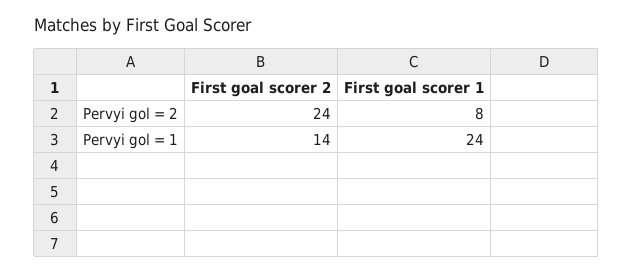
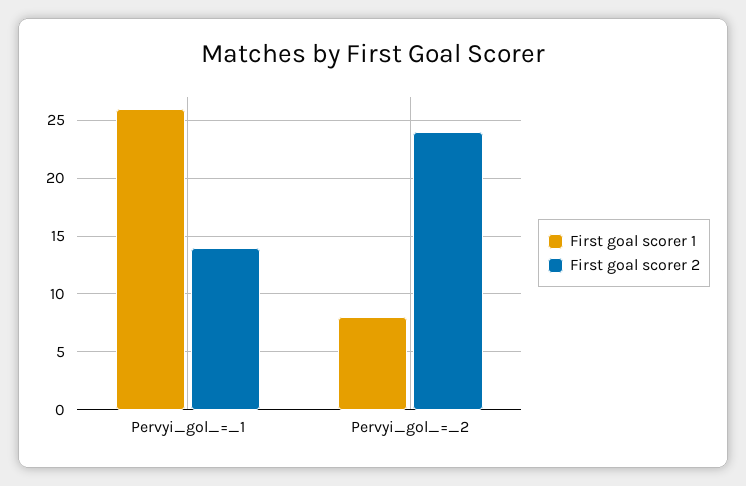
First goal scorer 1, Pervyi gol = 1: 24 -> 26

